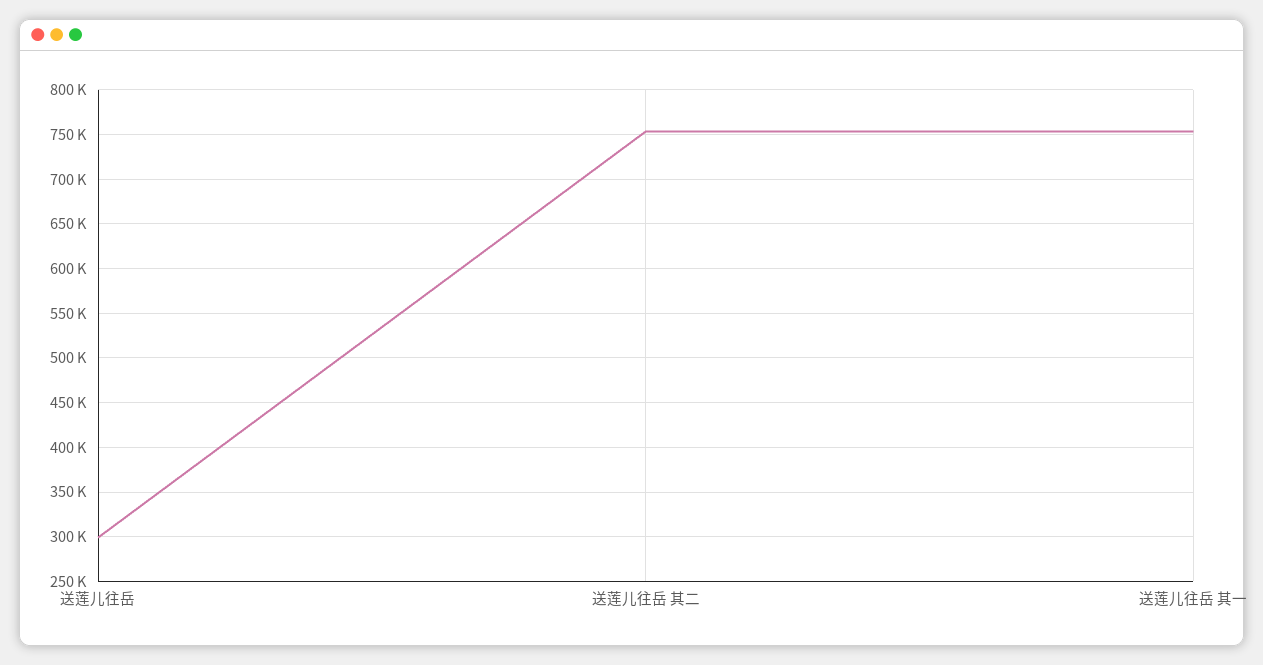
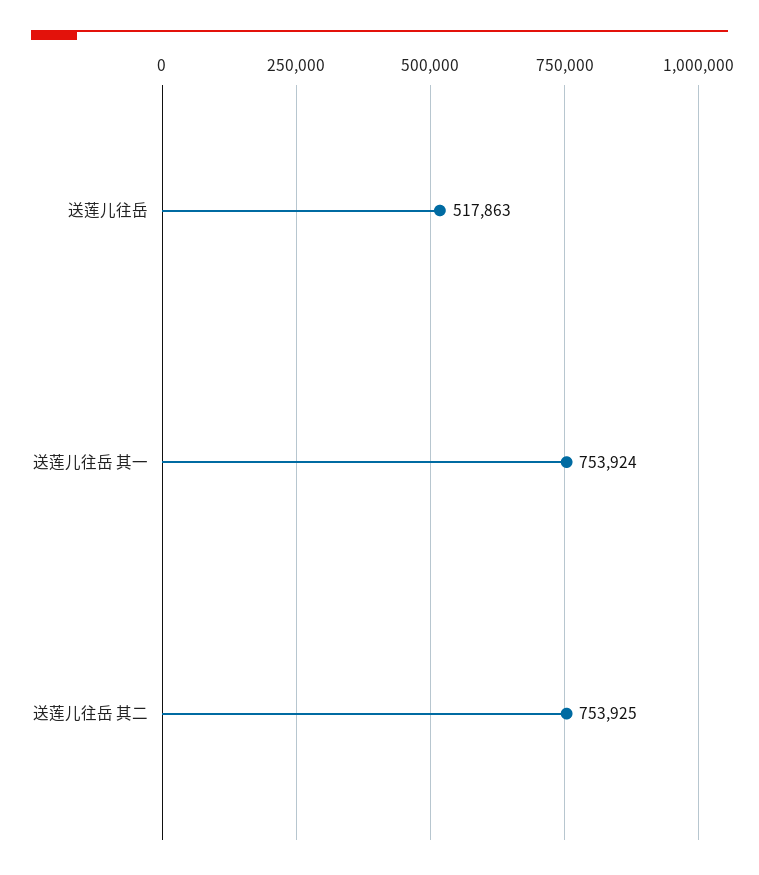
送莲儿往岳: 300000 -> 517863

